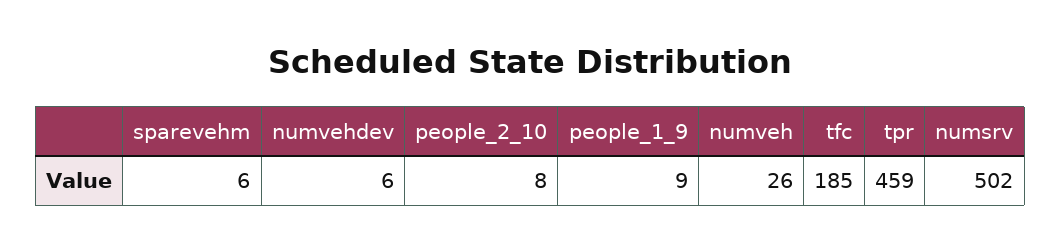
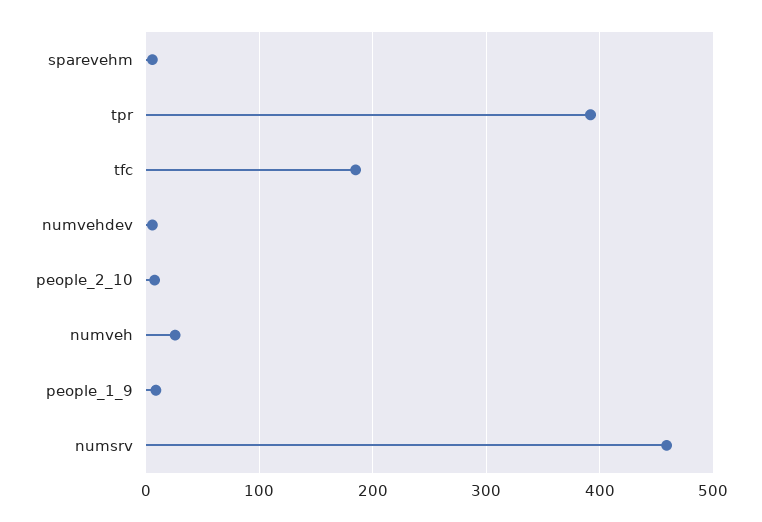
tpr: 459 -> 390
numsrv: 502 -> 460

